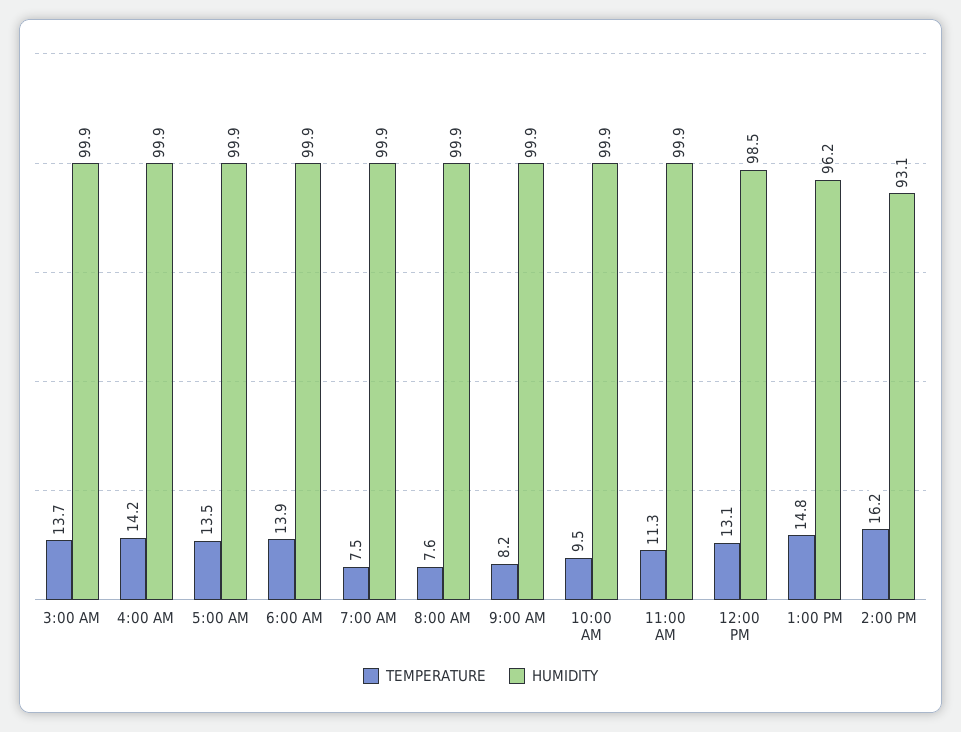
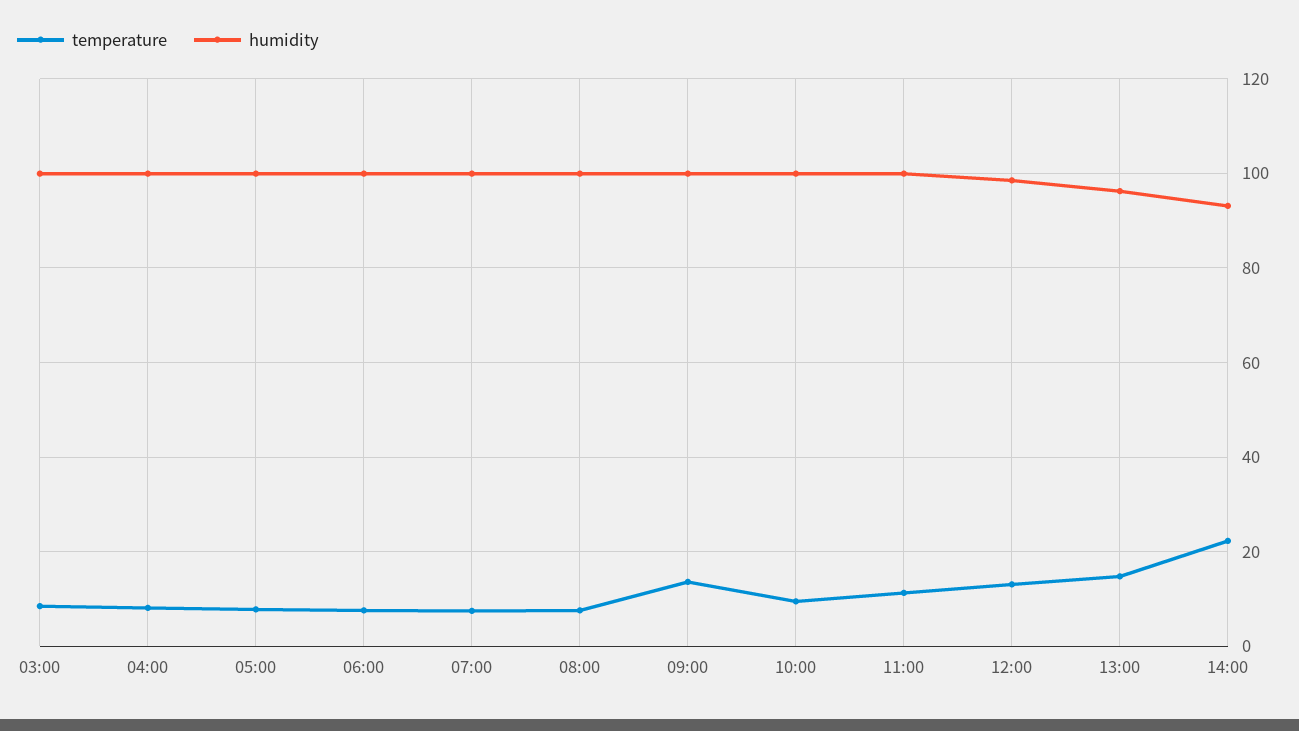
TEMPERATURE, 3:00 AM: 13.7 -> 8
TEMPERATURE, 4:00 AM: 14.2 -> 8
TEMPERATURE, 5:00 AM: 13.5 -> 8
TEMPERATURE, 6:00 AM: 13.9 -> 8
TEMPERATURE, 9:00 AM: 8.2 -> 14
TEMPERATURE, 2:00 PM: 16.2 -> 22

